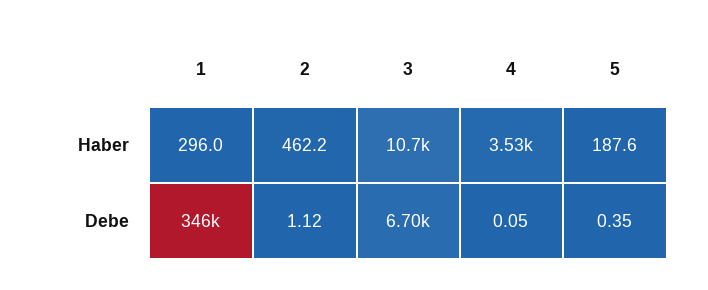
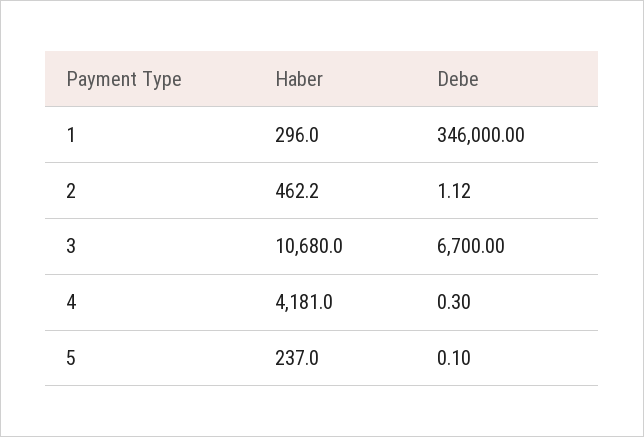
4, Haber: 3530 -> 4181
5, Haber: 187.6 -> 237
4, Debe: 0.05 -> 0.3
5, Debe: 0.35 -> 0.1

